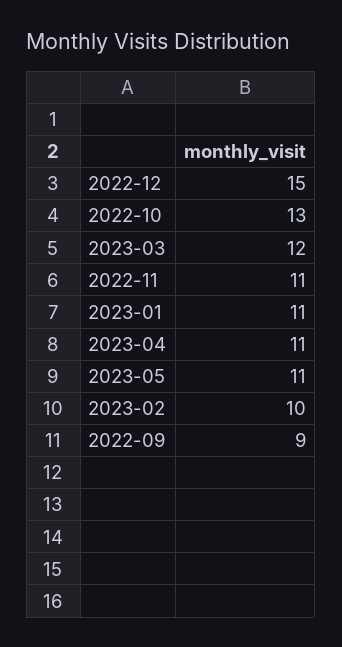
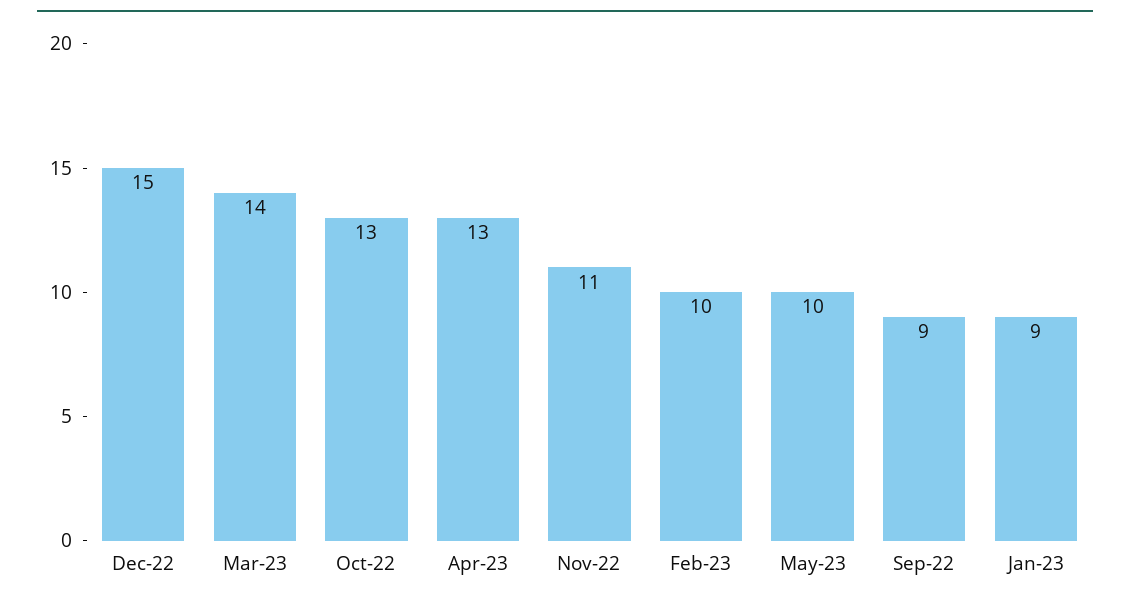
2023-03: 12 -> 14
2023-01: 11 -> 9
2023-04: 11 -> 13
2023-05: 11 -> 10

